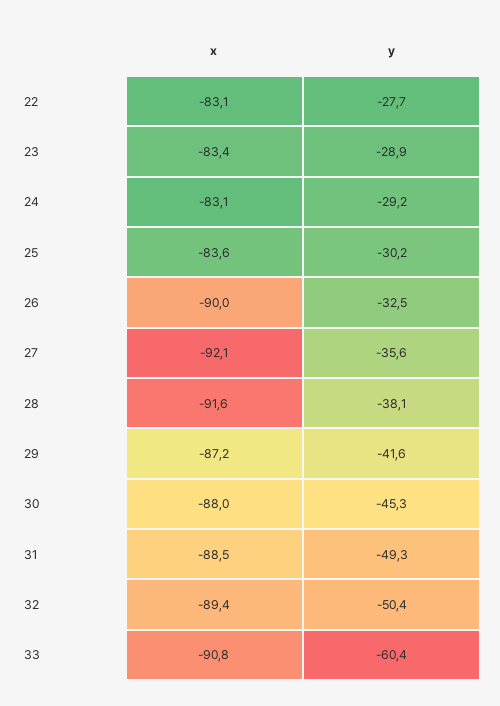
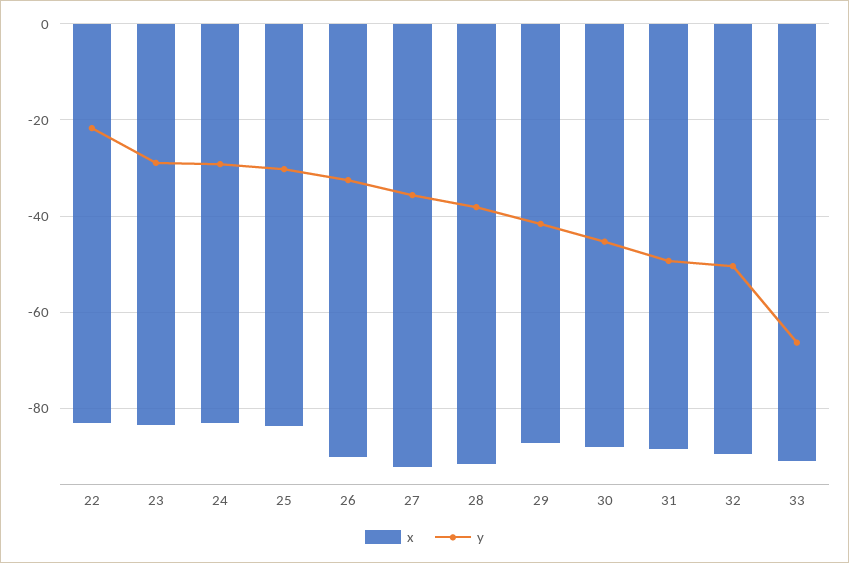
y, 22: -27.7 -> -22
y, 33: -60.4 -> -66

